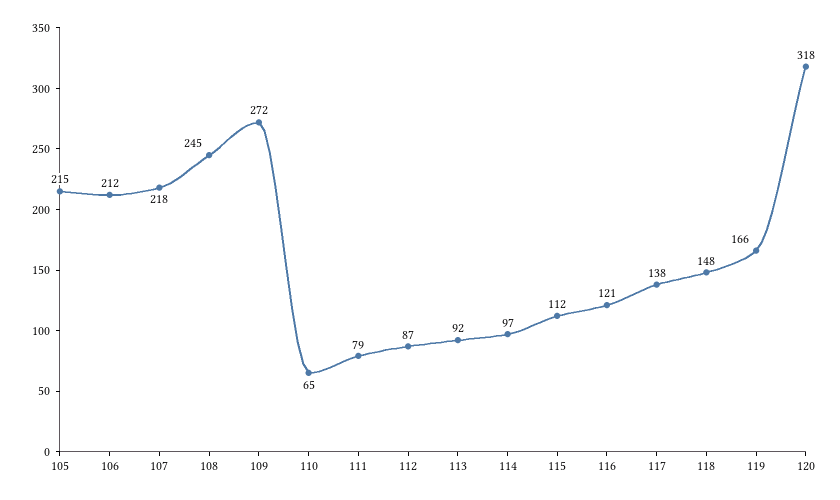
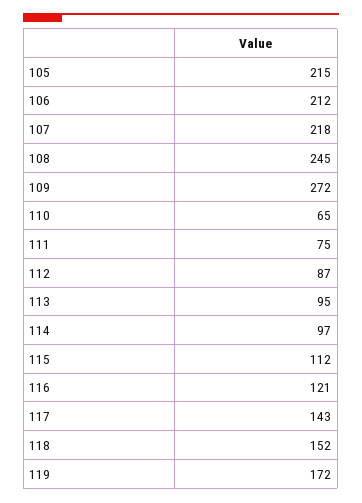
111: 79 -> 75
113: 92 -> 95
117: 138 -> 143
118: 148 -> 152
119: 166 -> 172
120: 318 -> none

